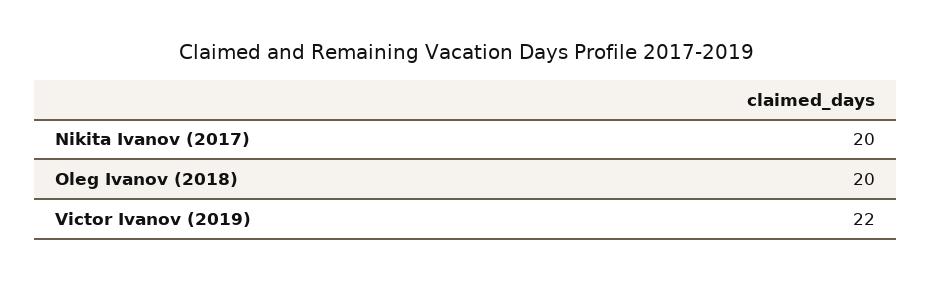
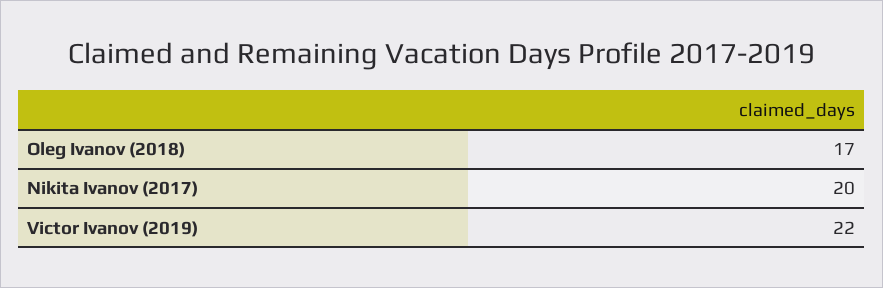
Oleg Ivanov (2018): 20 -> 17

